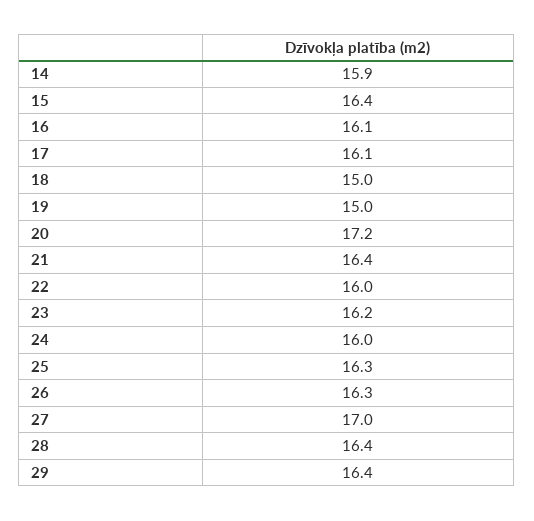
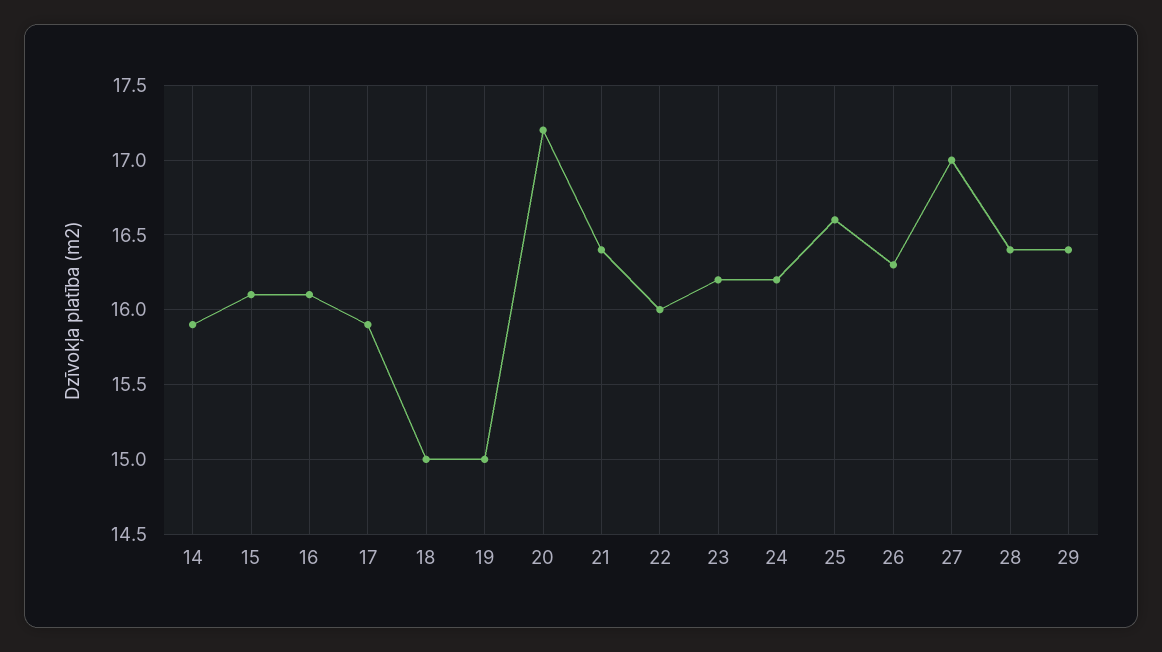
15: 16.4 -> 16.1
17: 16.1 -> 15.9
24: 16 -> 16.2
25: 16.3 -> 16.6

